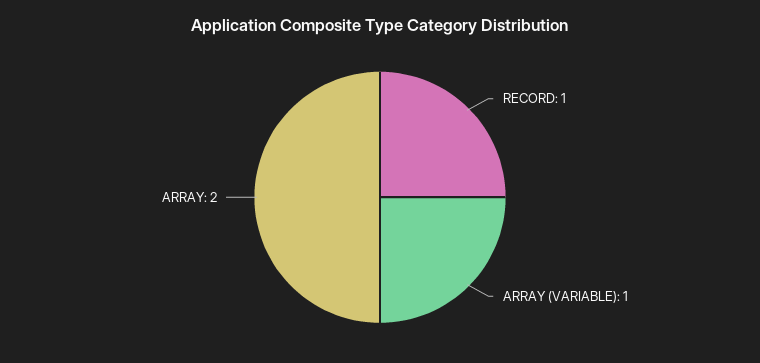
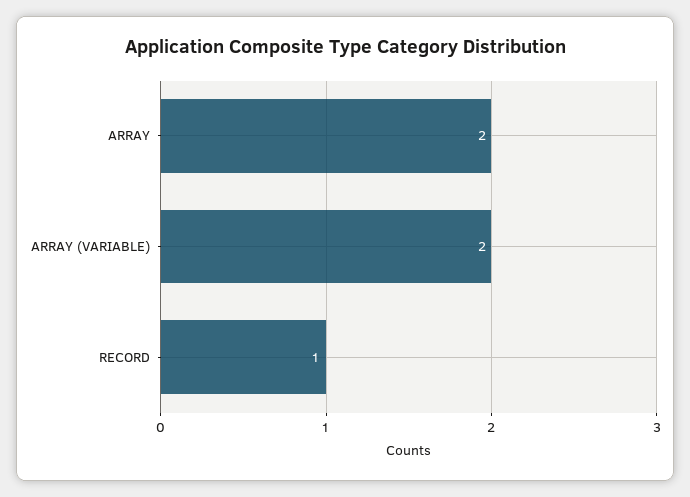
ARRAY (VARIABLE): 1 -> 2

